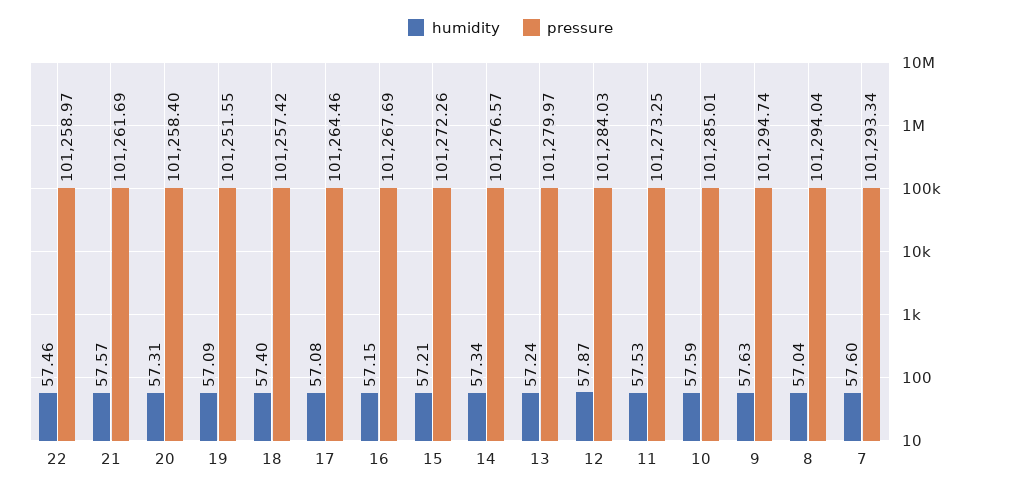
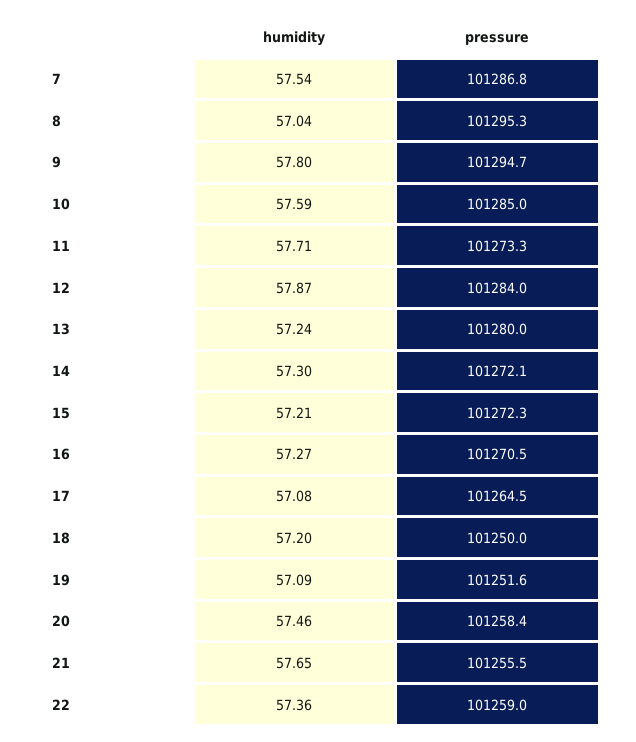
humidity, 22: 57.46 -> 57.36
humidity, 21: 57.57 -> 57.65
pressure, 21: 101261.69 -> 101255.5
humidity, 20: 57.31 -> 57.46
humidity, 18: 57.4 -> 57.2
pressure, 18: 101257.42 -> 101250
humidity, 16: 57.15 -> 57.27
pressure, 16: 101267.69 -> 101270.5
humidity, 14: 57.34 -> 57.3
pressure, 14: 101276.57 -> 101272.1
humidity, 11: 57.53 -> 57.71
humidity, 9: 57.63 -> 57.8
pressure, 8: 101294.04 -> 101295.3
humidity, 7: 57.6 -> 57.54
pressure, 7: 101293.34 -> 101286.8

